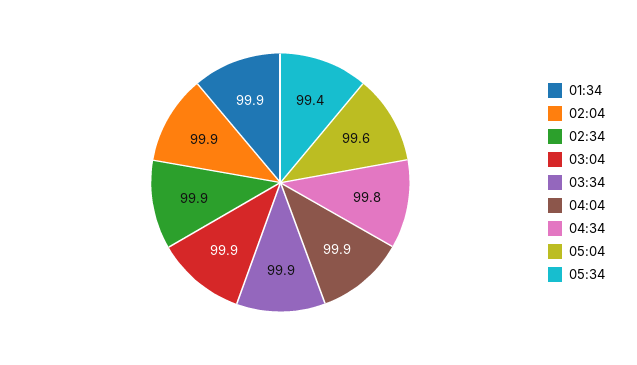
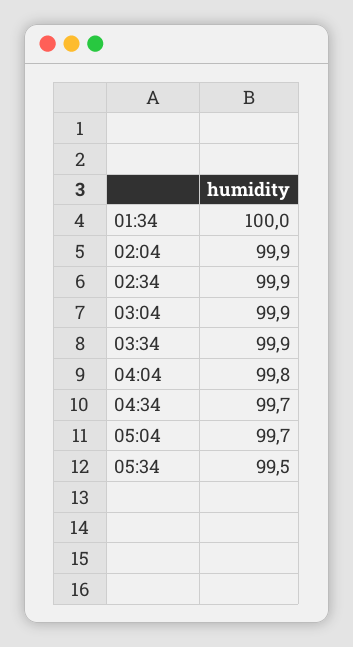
01:34: 99.9 -> 100
04:04: 99.9 -> 99.8
04:34: 99.8 -> 99.7
05:04: 99.6 -> 99.7
05:34: 99.4 -> 99.5

